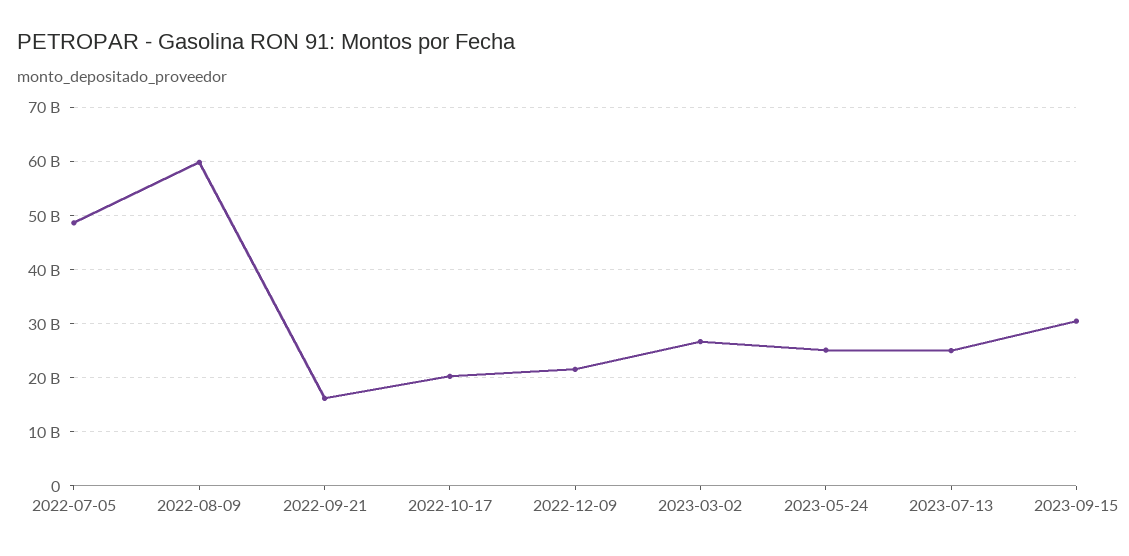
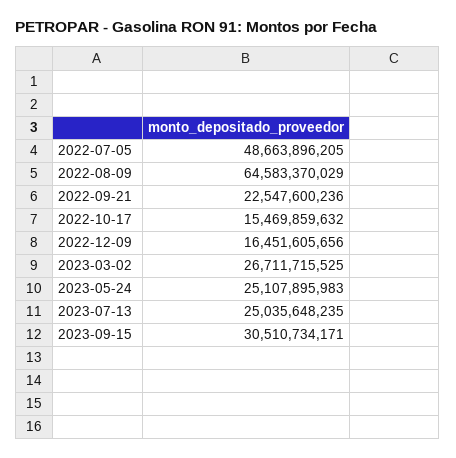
2022-08-09: 60000000000 -> 64583370029
2022-09-21: 16000000000 -> 22547600236
2022-10-17: 20000000000 -> 15469859632
2022-12-09: 22000000000 -> 16451605656

